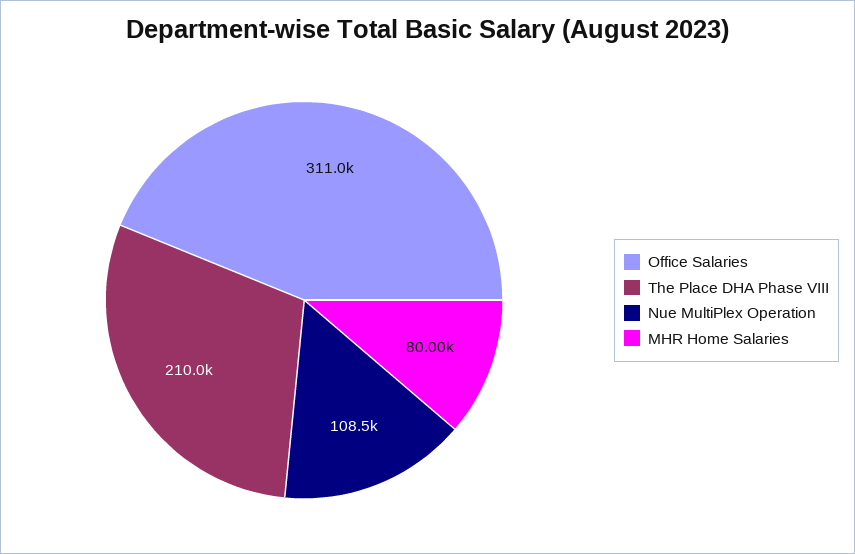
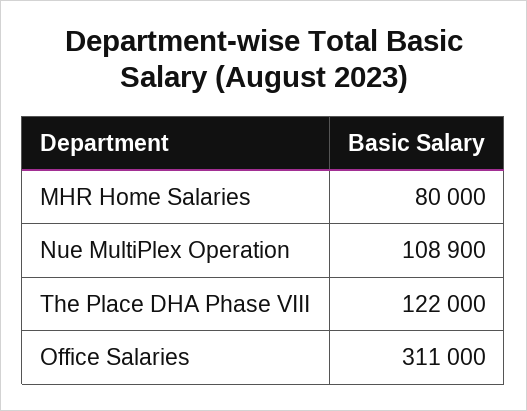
The Place DHA Phase VIII: 210000 -> 122000
Nue MultiPlex Operation: 108500 -> 108900

